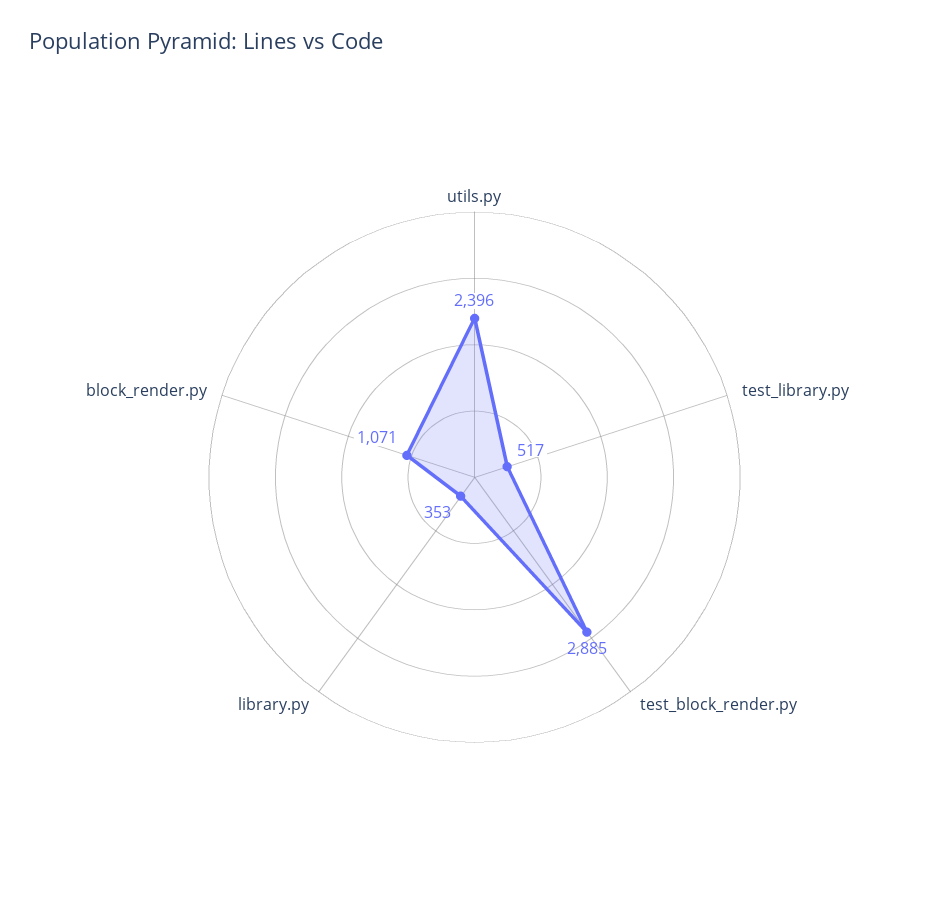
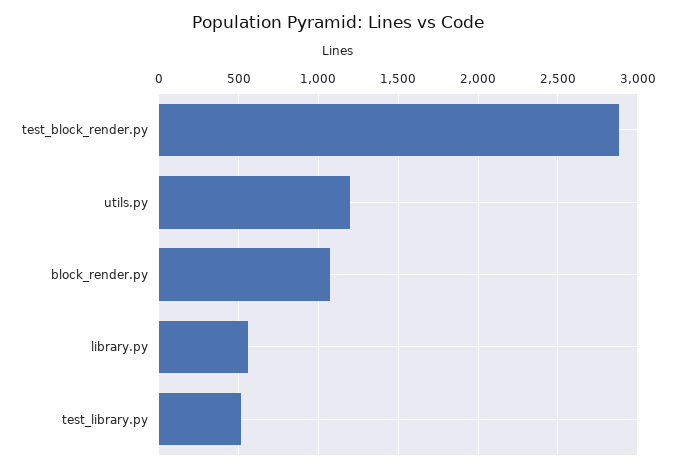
utils.py: 2396 -> 1200
library.py: 353 -> 550

